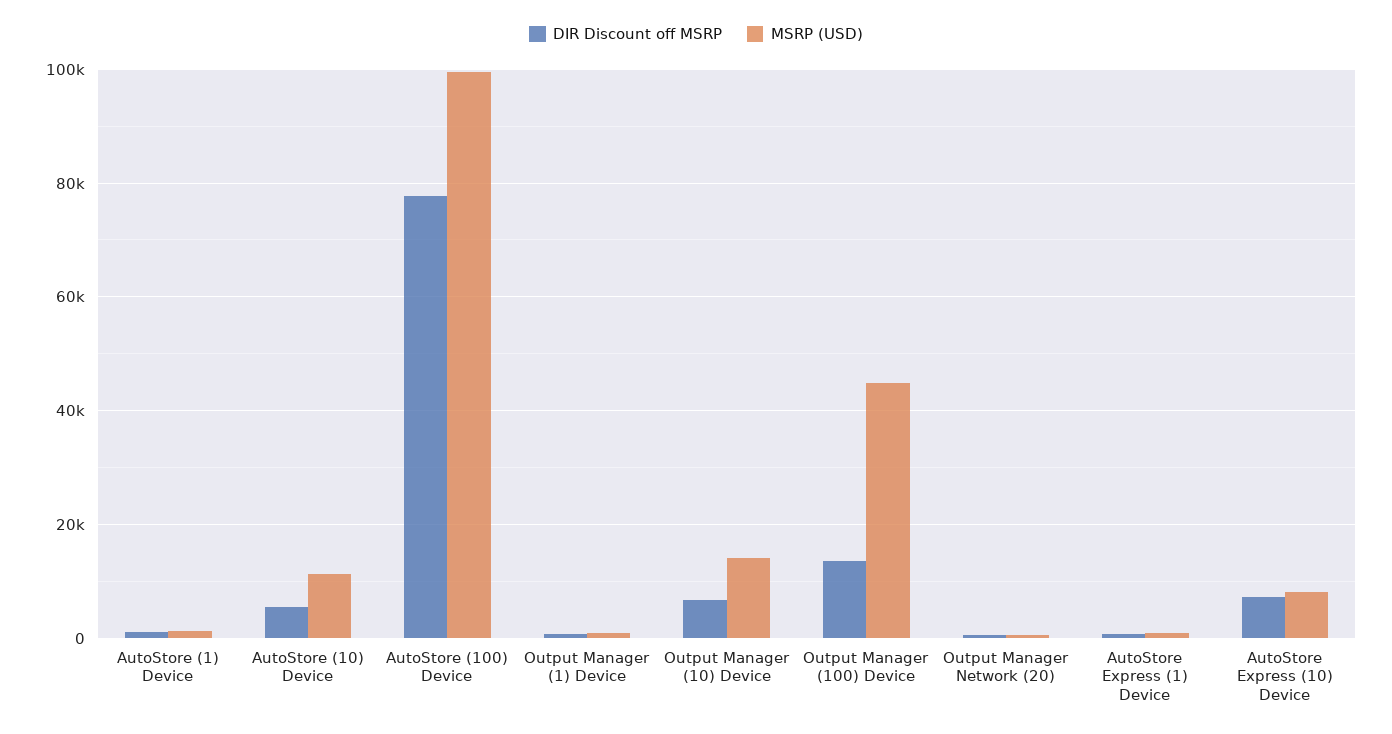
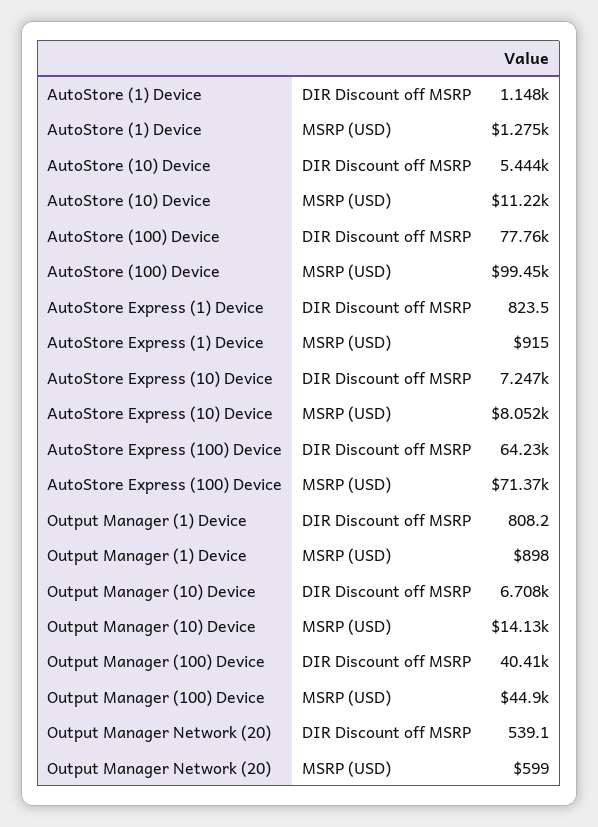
DIR Discount off MSRP, Output Manager (100) Device: 14000 -> 40410
DIR Discount off MSRP, AutoStore Express (100) Device: none -> 64230
MSRP (USD), AutoStore Express (100) Device: none -> 71370

